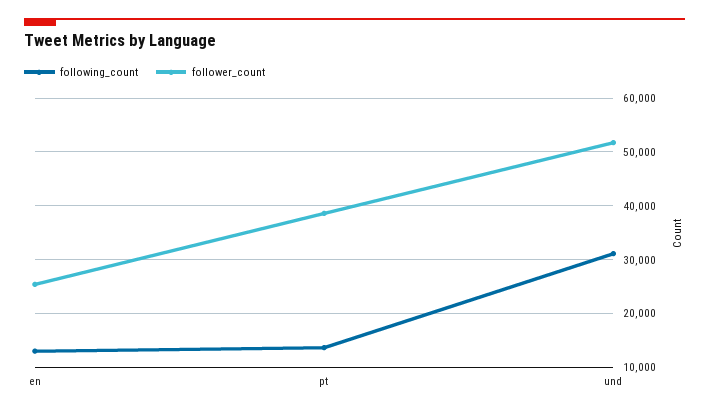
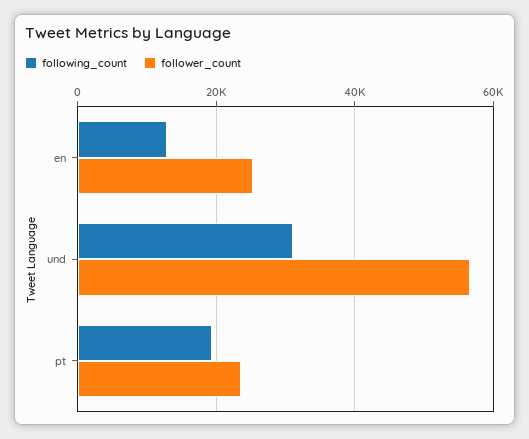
following_count, pt: 14000 -> 20000
follower_count, pt: 38000 -> 24000
follower_count, und: 52000 -> 56000

